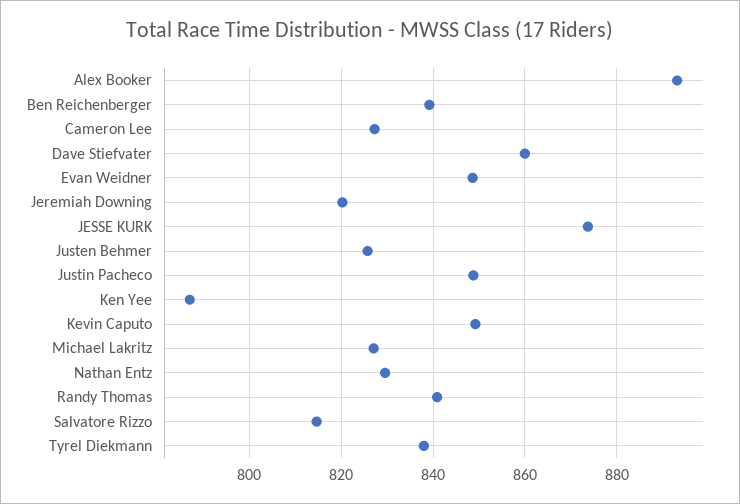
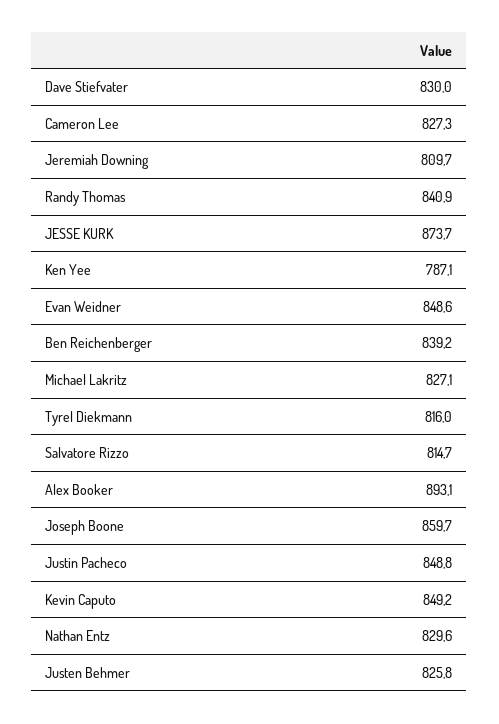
Dave Stiefvater: 860 -> 830
Jeremiah Downing: 820 -> 809.7
Tyrel Diekmann: 838 -> 816
Joseph Boone: none -> 859.7

